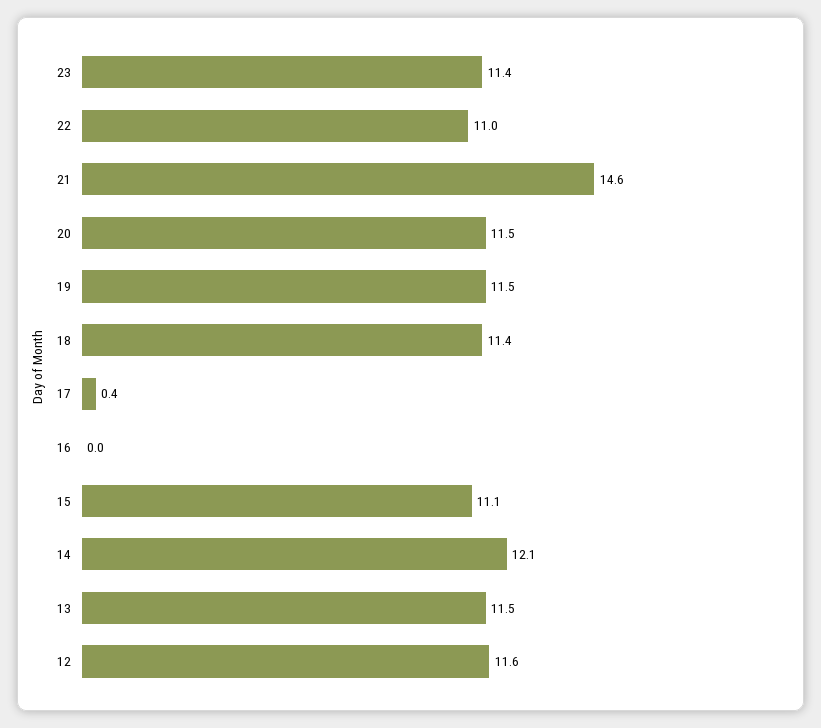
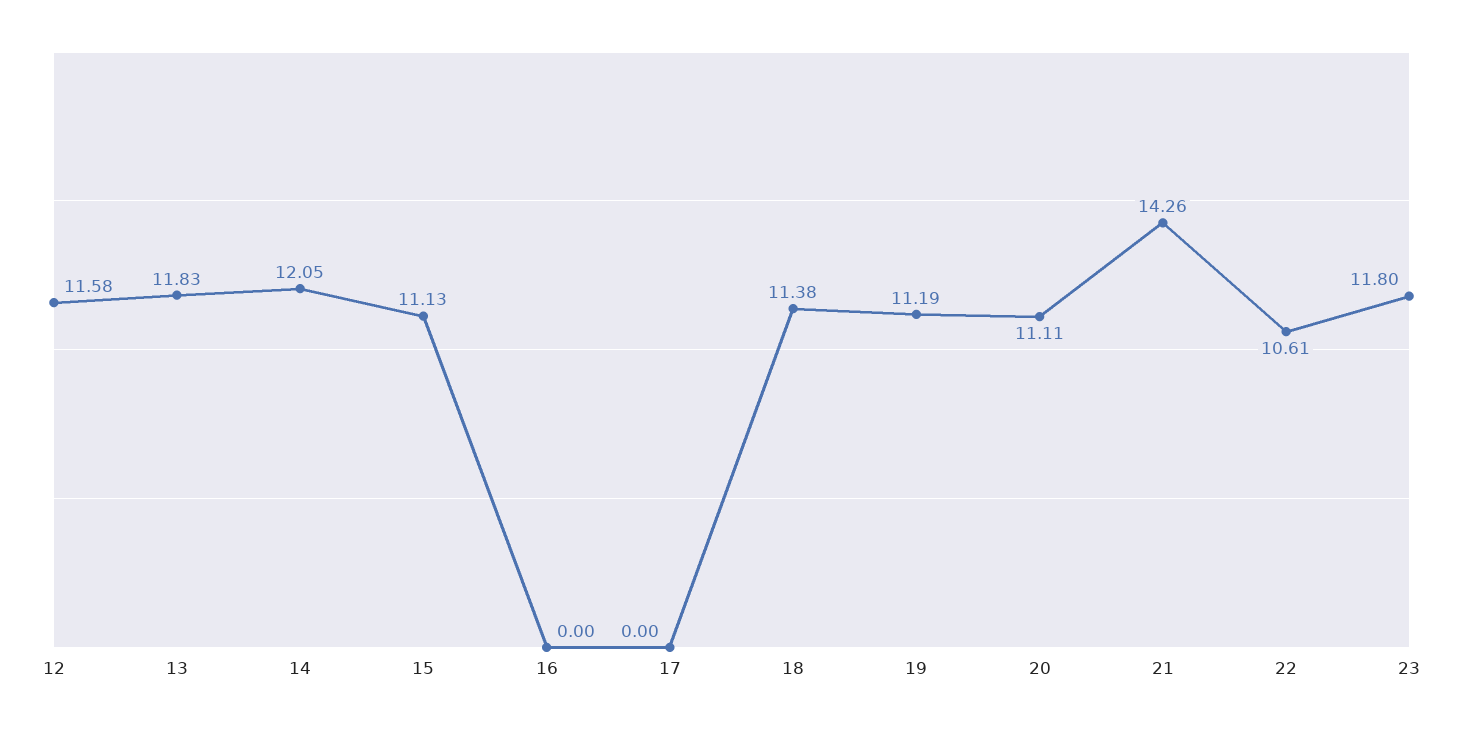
23: 11.4 -> 11.8
22: 11 -> 10.61
21: 14.6 -> 14.26
20: 11.5 -> 11.11
19: 11.5 -> 11.19
17: 0.4 -> 0
13: 11.5 -> 11.83

